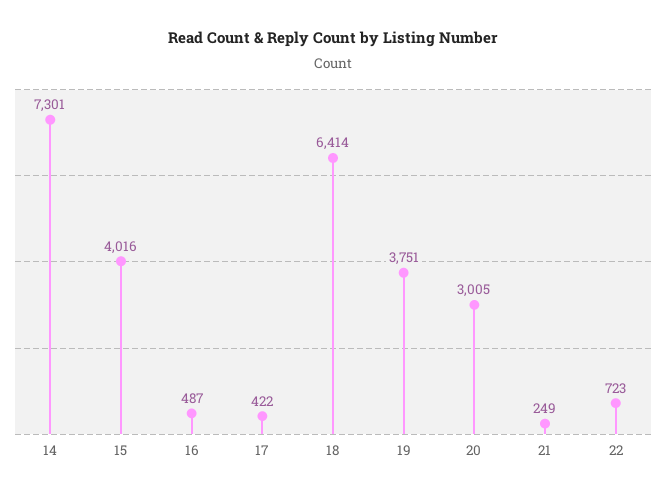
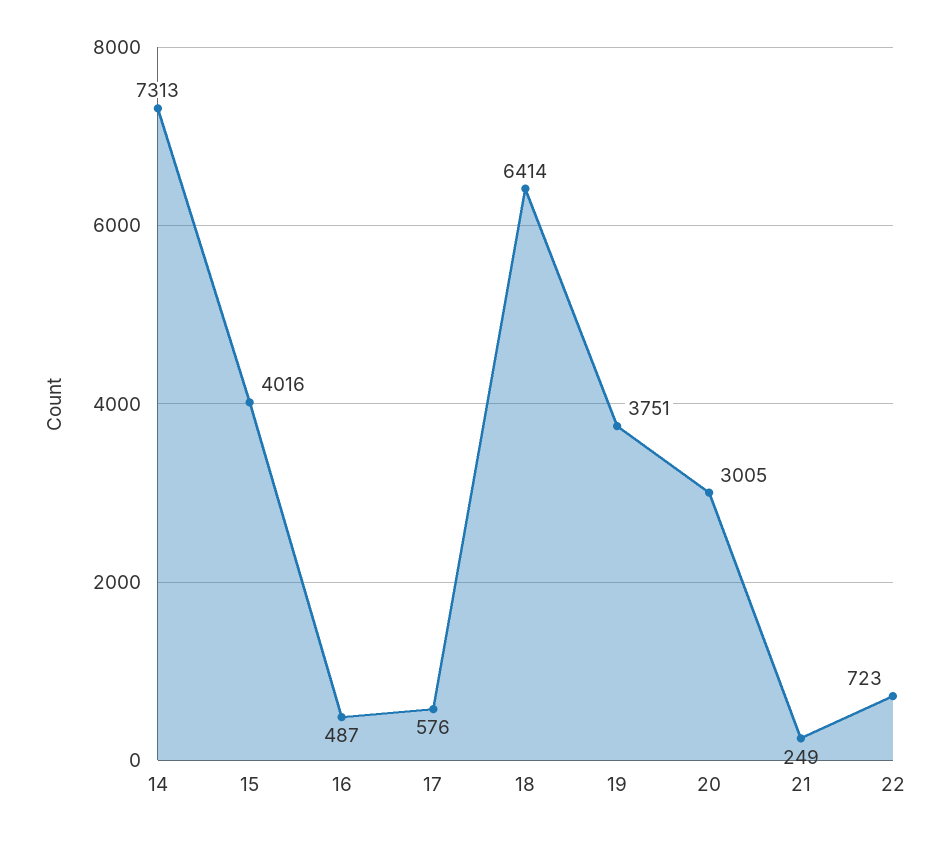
14: 7301 -> 7313
17: 422 -> 576

